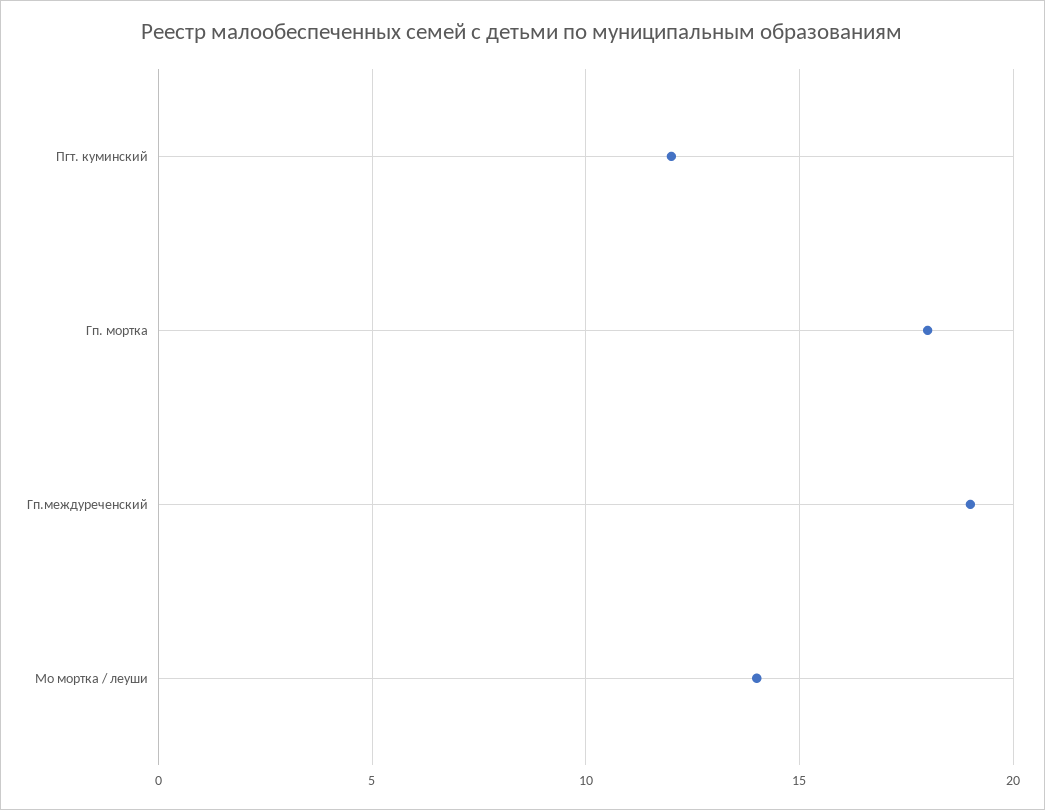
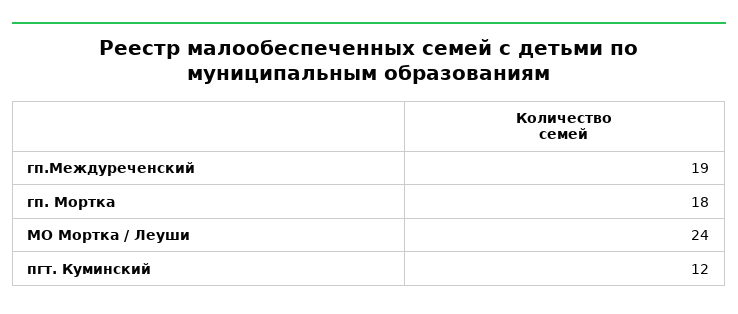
Мо мортка / леуши: 14 -> 24

